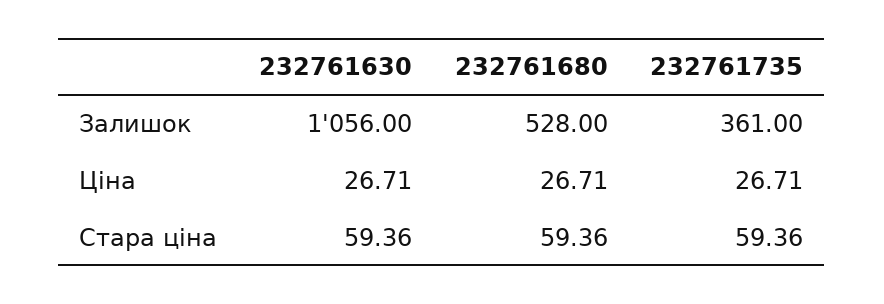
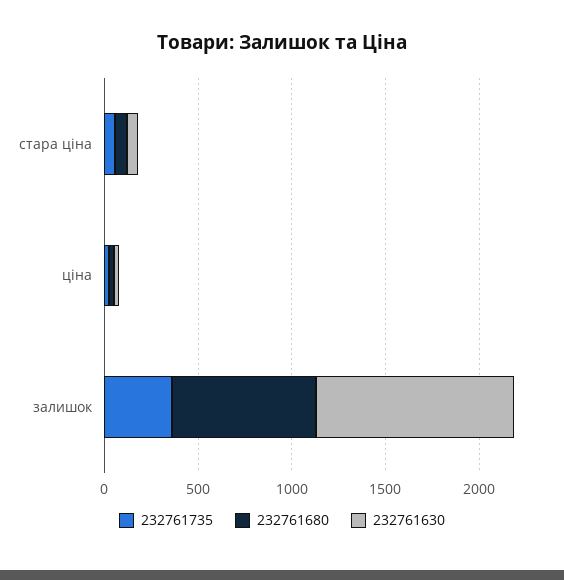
232761680, Залишок: 528 -> 800

